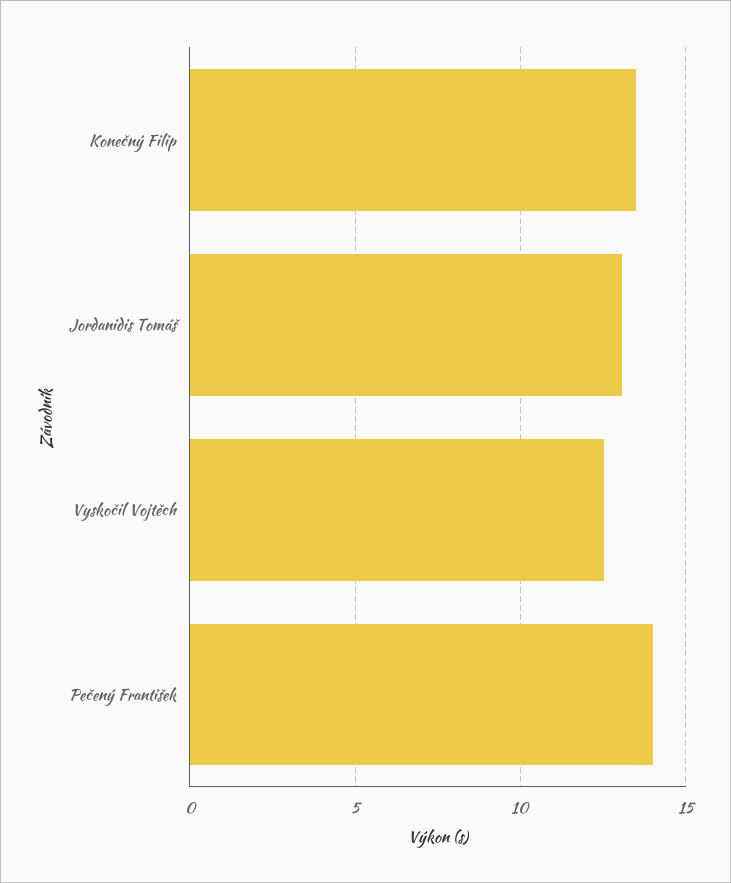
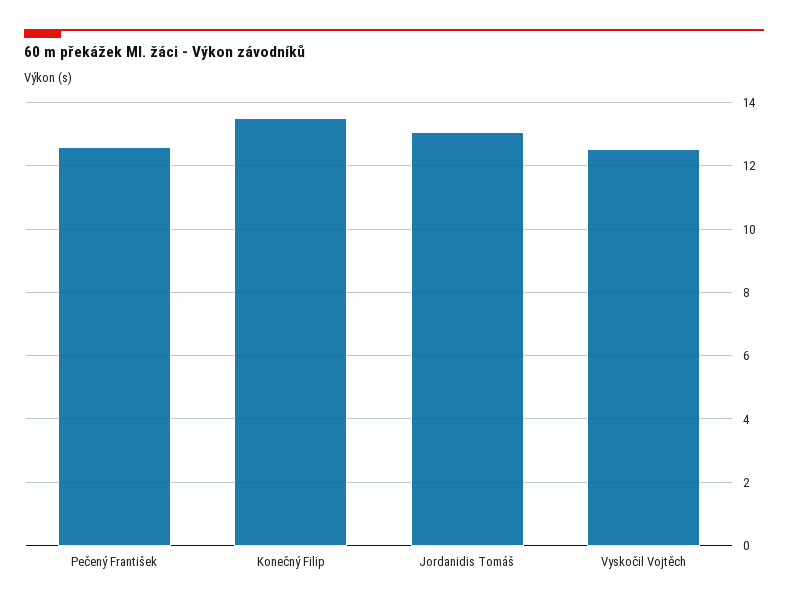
Pečený František: 14 -> 12.6

